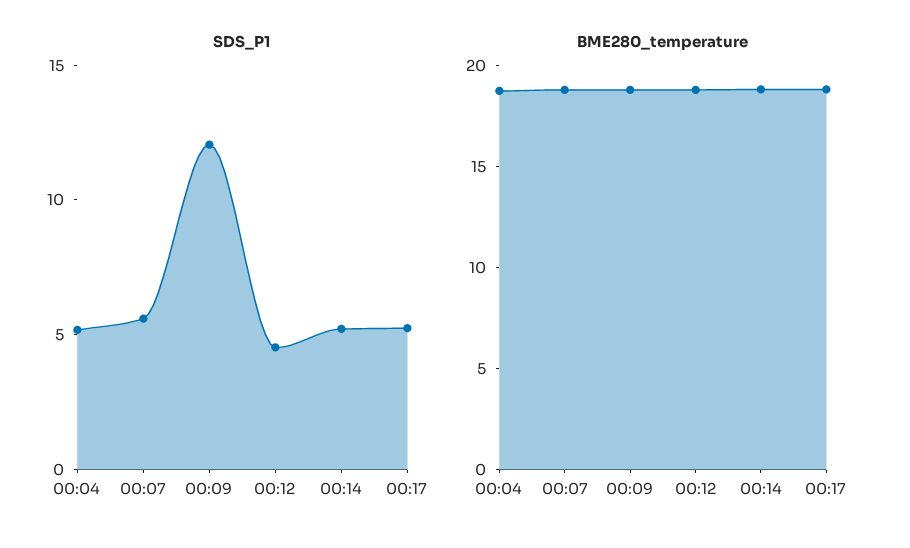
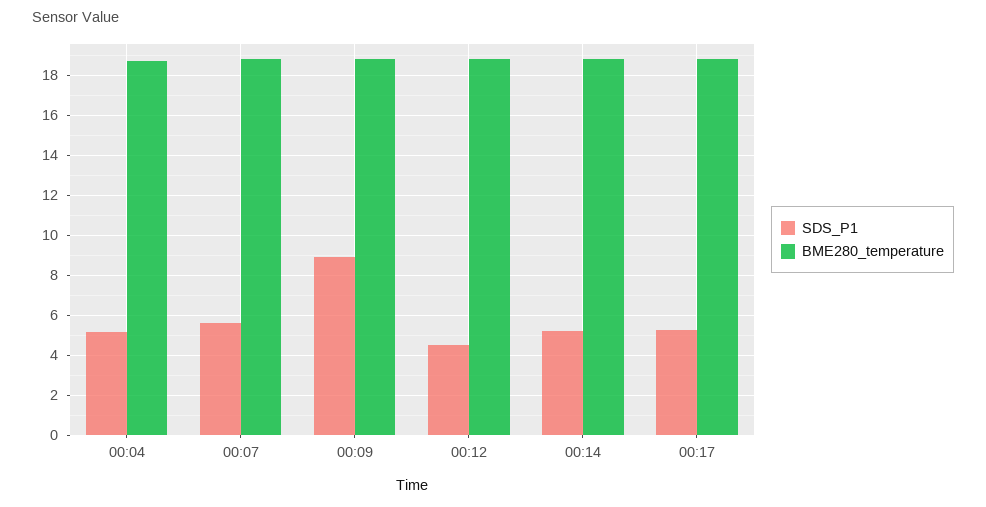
SDS_P1, 00:09: 12 -> 9

